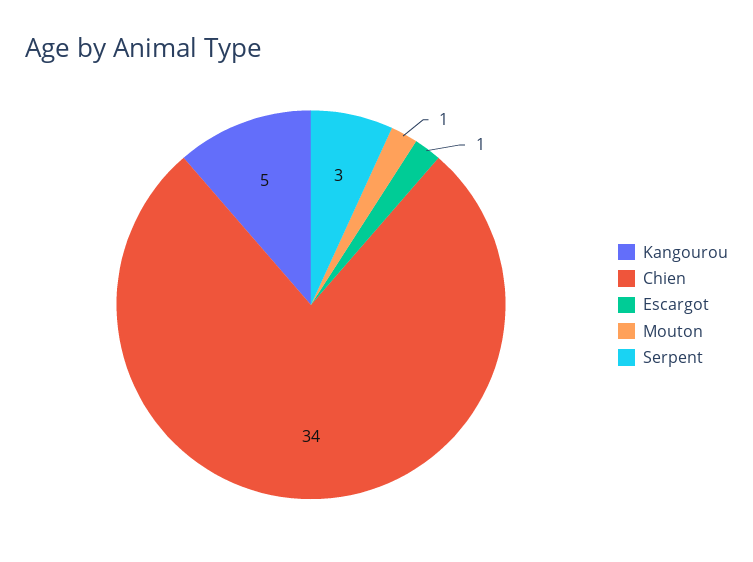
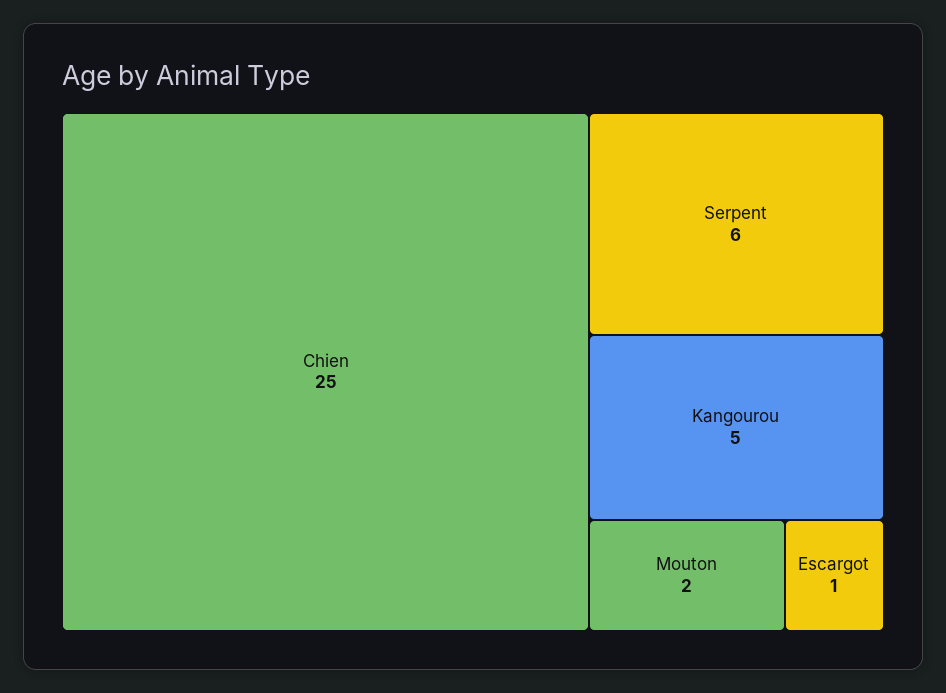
Chien: 34 -> 25
Mouton: 1 -> 2
Serpent: 3 -> 6

